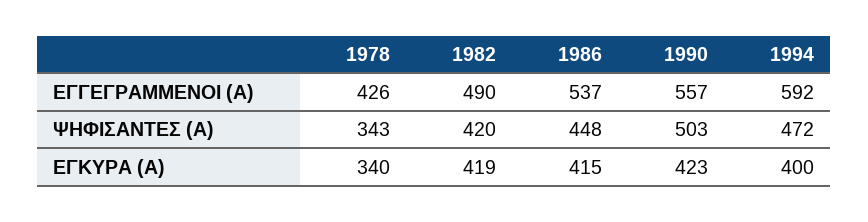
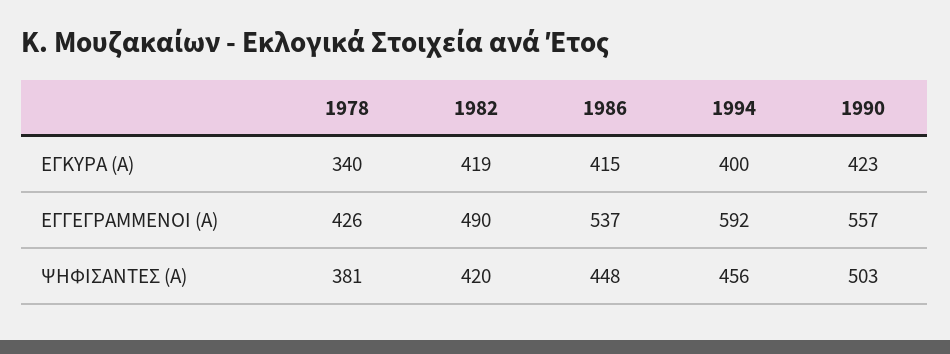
1978, ΨΗΦΙΣΑΝΤΕΣ (Α): 343 -> 381
1994, ΨΗΦΙΣΑΝΤΕΣ (Α): 472 -> 456

